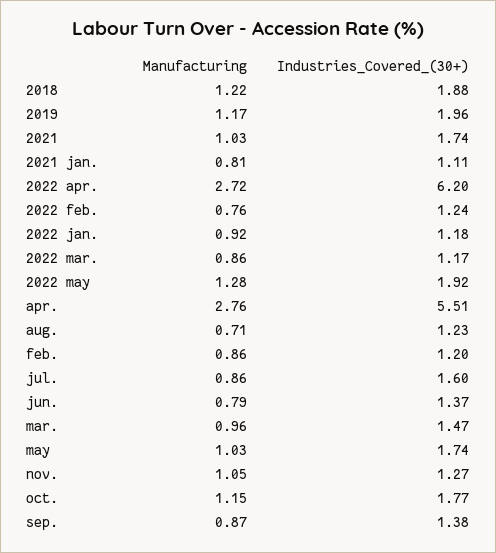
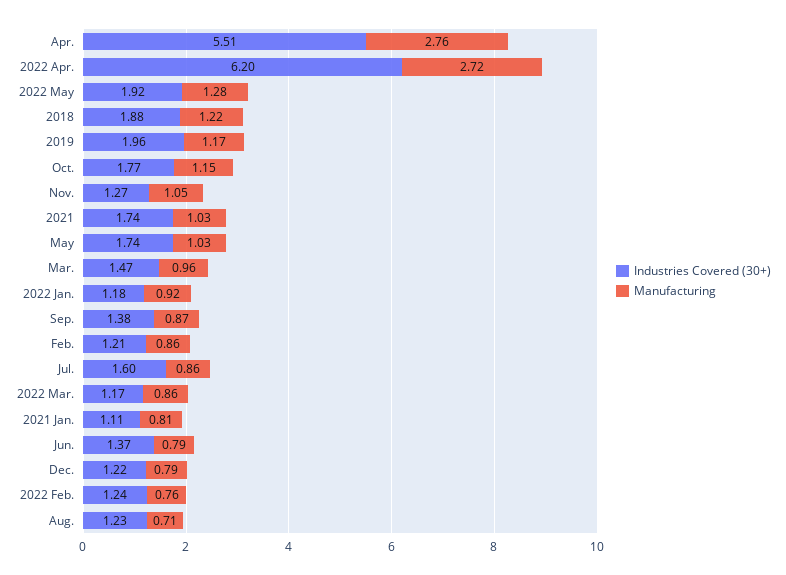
Industries_Covered_(30+), feb.: 1.2 -> 1.21
Industries_Covered_(30+), Dec.: none -> 1.22
Manufacturing, Dec.: none -> 0.79

